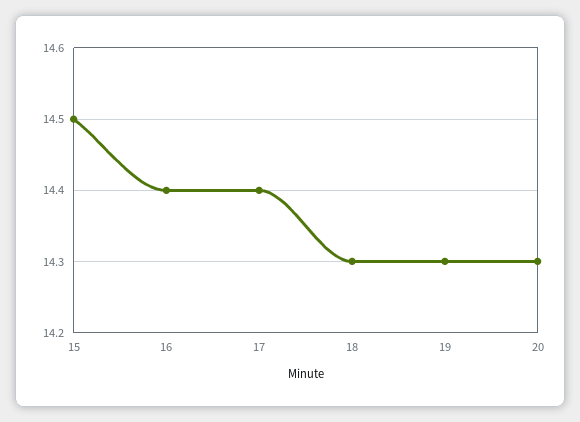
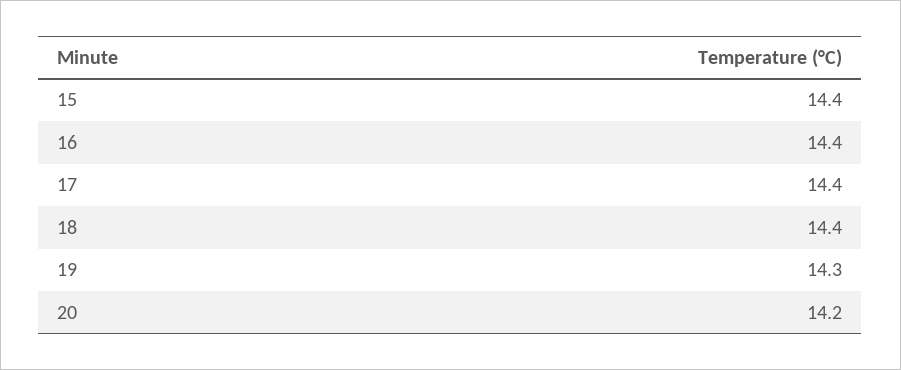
15: 14.5 -> 14.4
18: 14.3 -> 14.4
20: 14.3 -> 14.2

